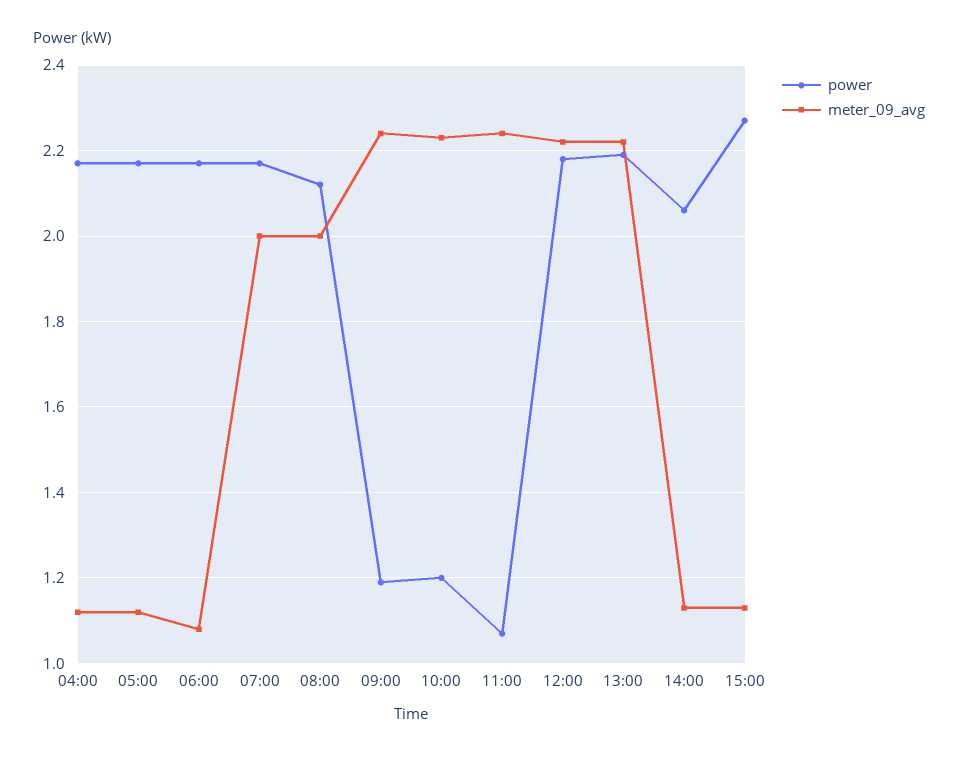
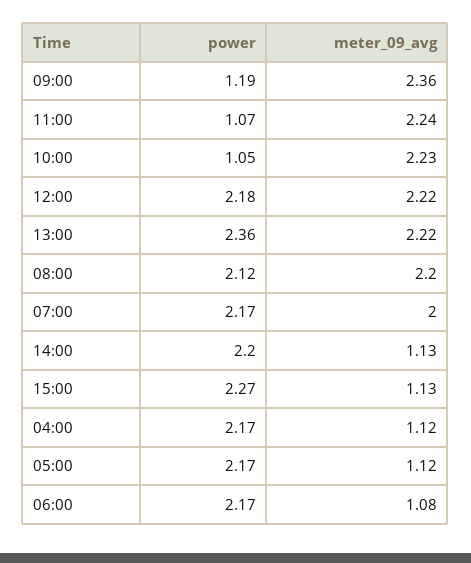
meter_09_avg, 08:00: 2 -> 2.2
meter_09_avg, 09:00: 2.25 -> 2.36
power, 10:00: 1.2 -> 1.05
power, 13:00: 2.2 -> 2.36
power, 14:00: 2.05 -> 2.2

